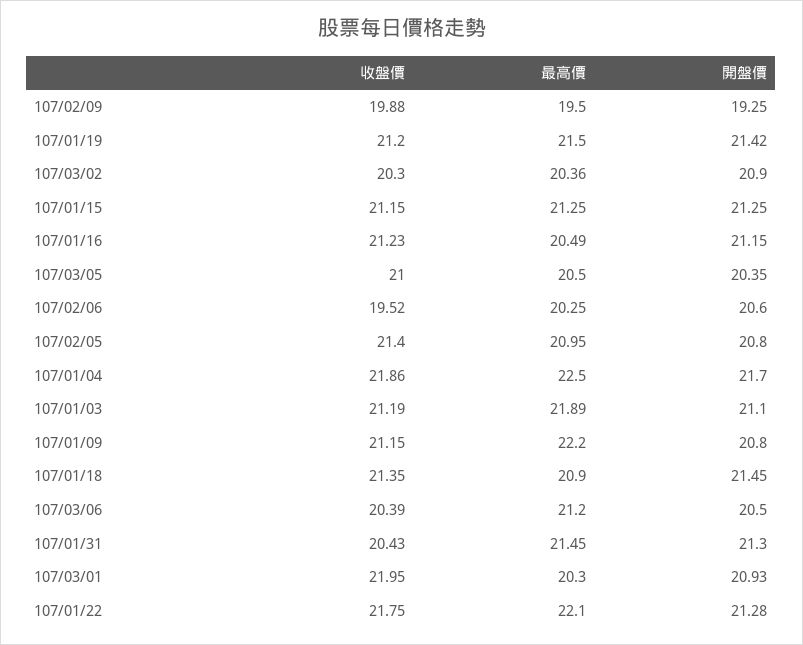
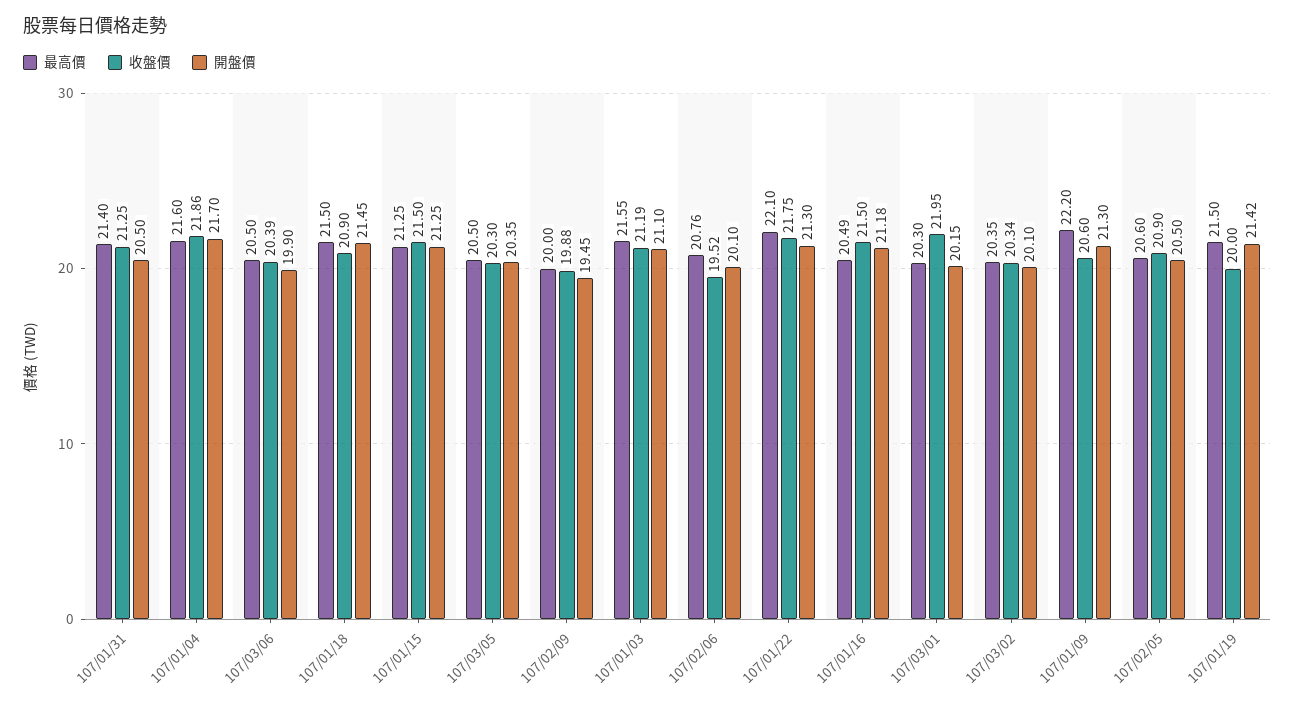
最高價, 107/02/09: 19.5 -> 20
開盤價, 107/02/09: 19.25 -> 19.45
收盤價, 107/01/19: 21.2 -> 20
收盤價, 107/03/02: 20.3 -> 20.34
最高價, 107/03/02: 20.36 -> 20.35
開盤價, 107/03/02: 20.9 -> 20.1
收盤價, 107/01/15: 21.15 -> 21.5
收盤價, 107/01/16: 21.23 -> 21.5
開盤價, 107/01/16: 21.15 -> 21.18
收盤價, 107/03/05: 21 -> 20.3
最高價, 107/02/06: 20.25 -> 20.76
開盤價, 107/02/06: 20.6 -> 20.1
收盤價, 107/02/05: 21.4 -> 20.9
最高價, 107/02/05: 20.95 -> 20.6
開盤價, 107/02/05: 20.8 -> 20.5
最高價, 107/01/04: 22.5 -> 21.6
最高價, 107/01/03: 21.89 -> 21.55
收盤價, 107/01/09: 21.15 -> 20.6
開盤價, 107/01/09: 20.8 -> 21.3
收盤價, 107/01/18: 21.35 -> 20.9
最高價, 107/01/18: 20.9 -> 21.5
最高價, 107/03/06: 21.2 -> 20.5
開盤價, 107/03/06: 20.5 -> 19.9
收盤價, 107/01/31: 20.43 -> 21.25
最高價, 107/01/31: 21.45 -> 21.4
開盤價, 107/01/31: 21.3 -> 20.5
開盤價, 107/03/01: 20.93 -> 20.15
開盤價, 107/01/22: 21.28 -> 21.3

